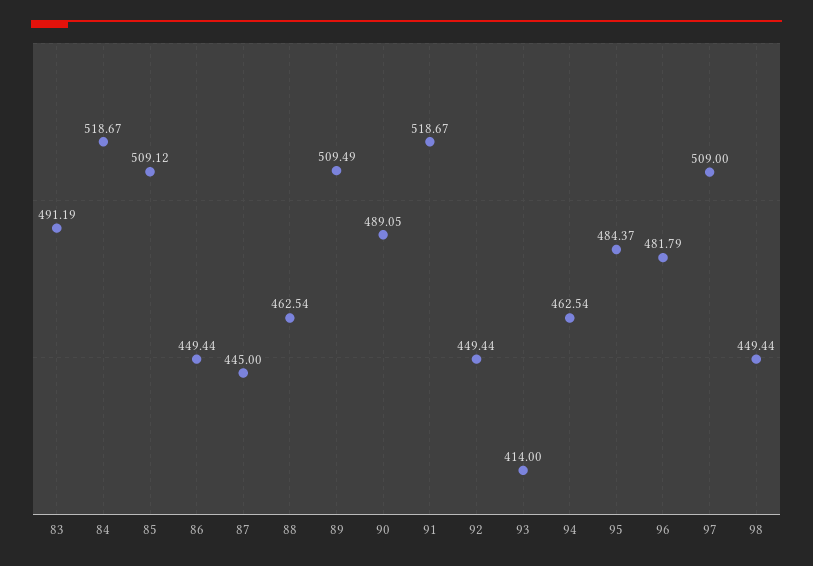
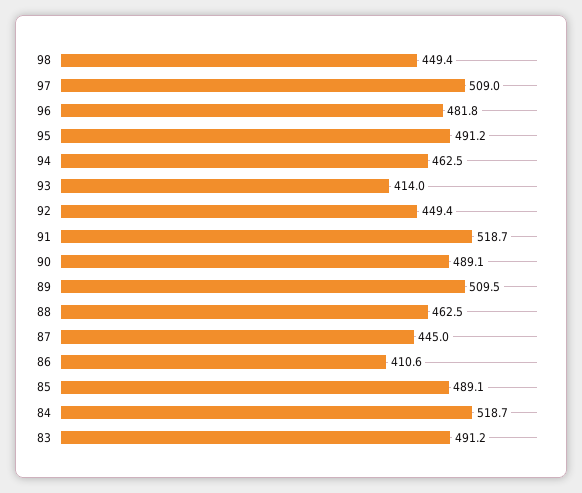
85: 509.12 -> 489.1
86: 449.44 -> 410.6
95: 484.37 -> 491.2

